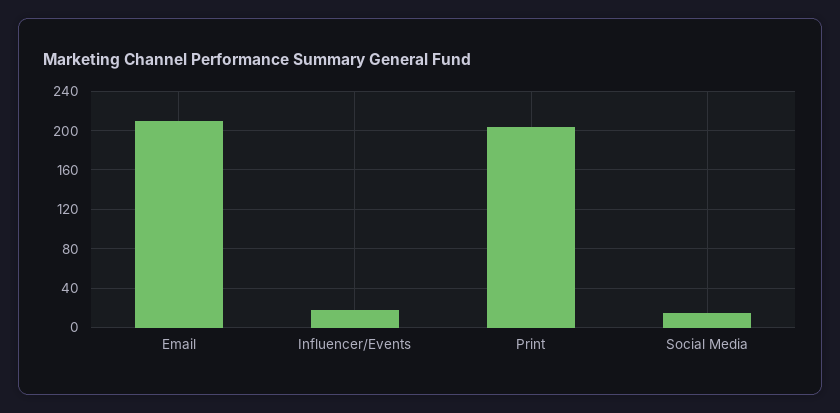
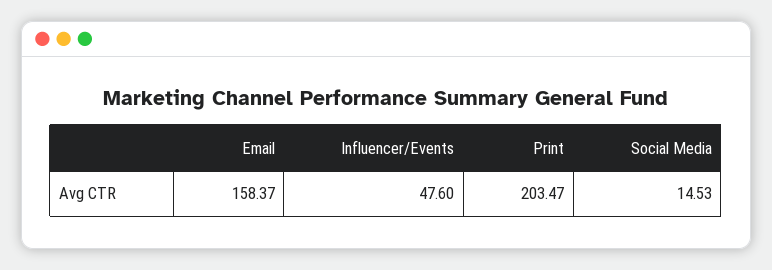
Email: 210 -> 158.37
Influencer/Events: 20 -> 47.6

